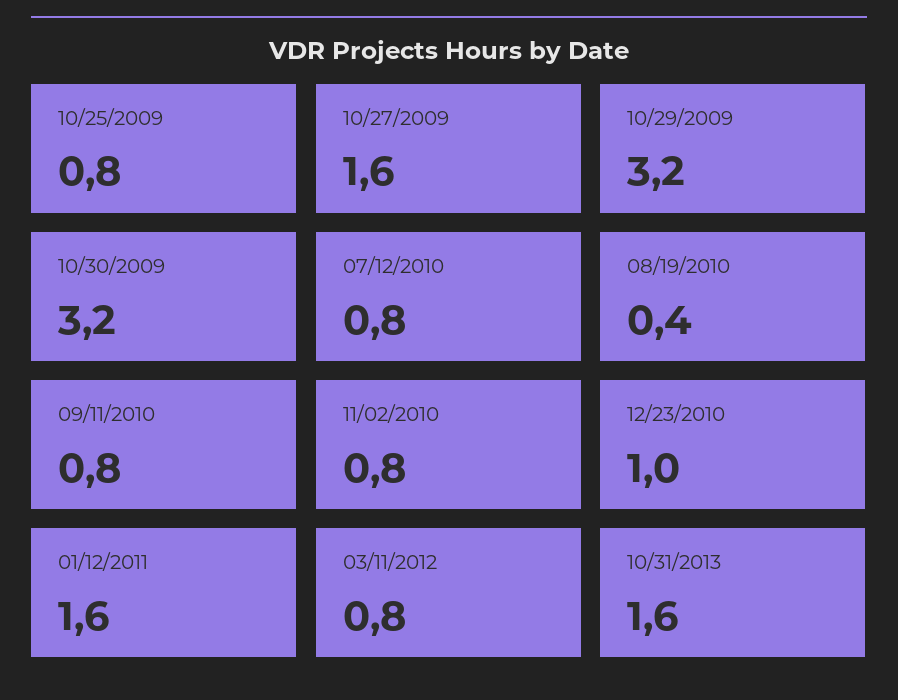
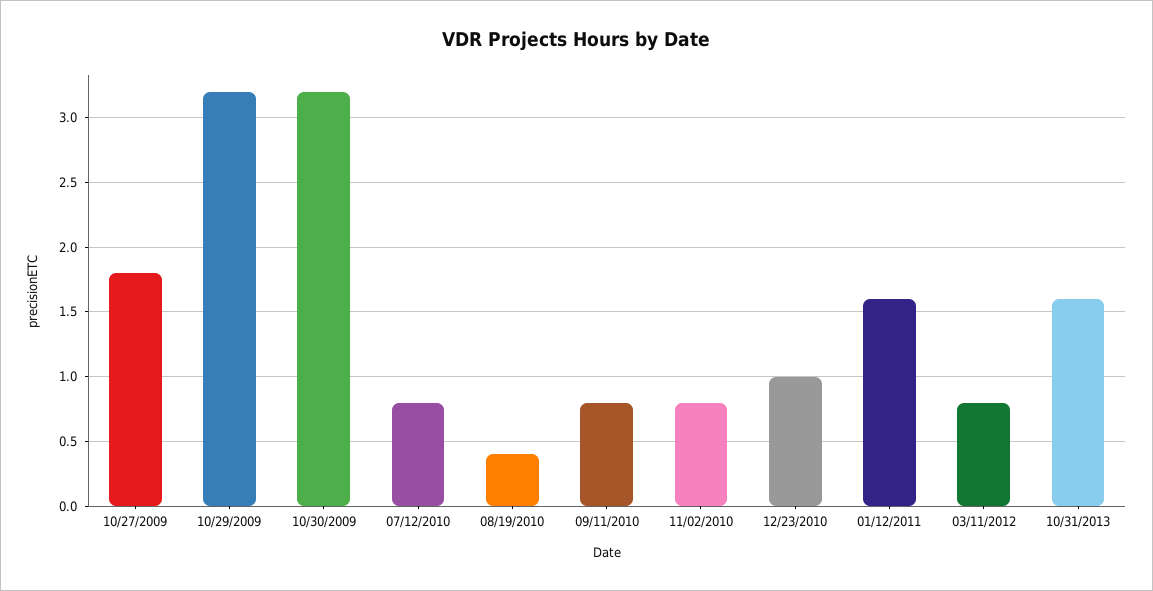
10/25/2009: 0.8 -> none
10/27/2009: 1.6 -> 1.8

